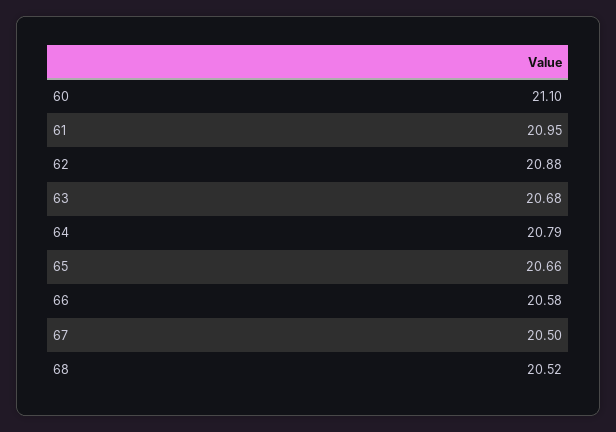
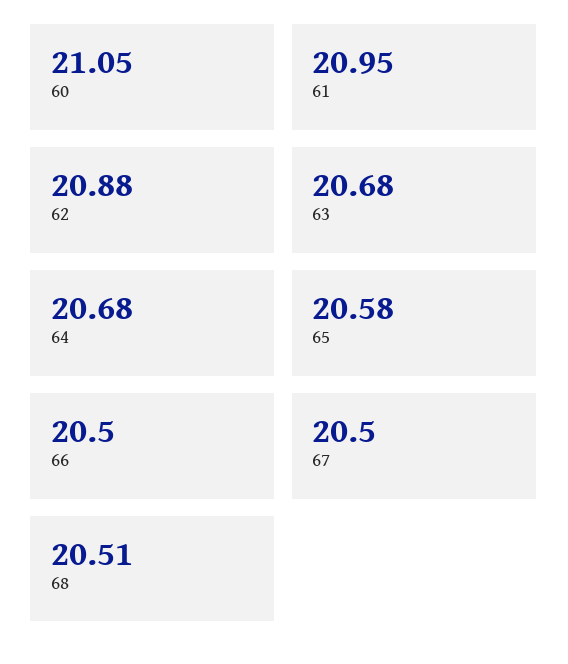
60: 21.1 -> 21.05
64: 20.79 -> 20.68
65: 20.66 -> 20.58
66: 20.58 -> 20.5
68: 20.52 -> 20.51

